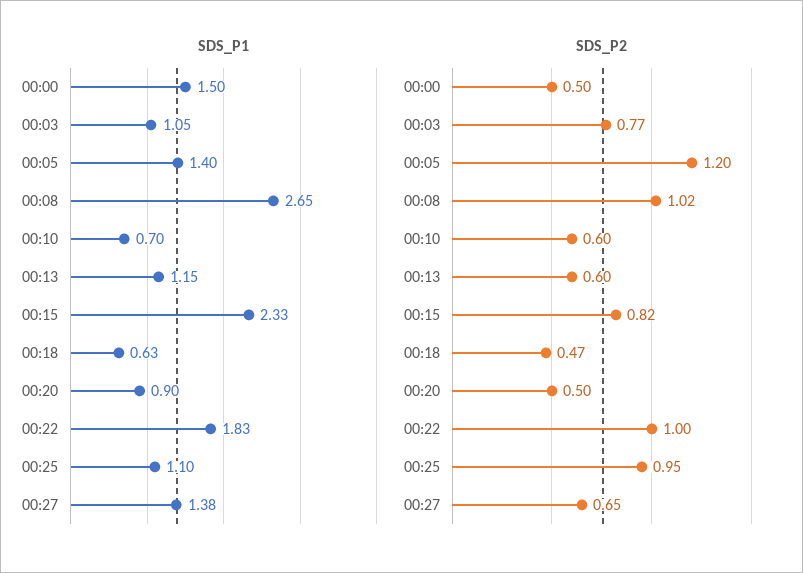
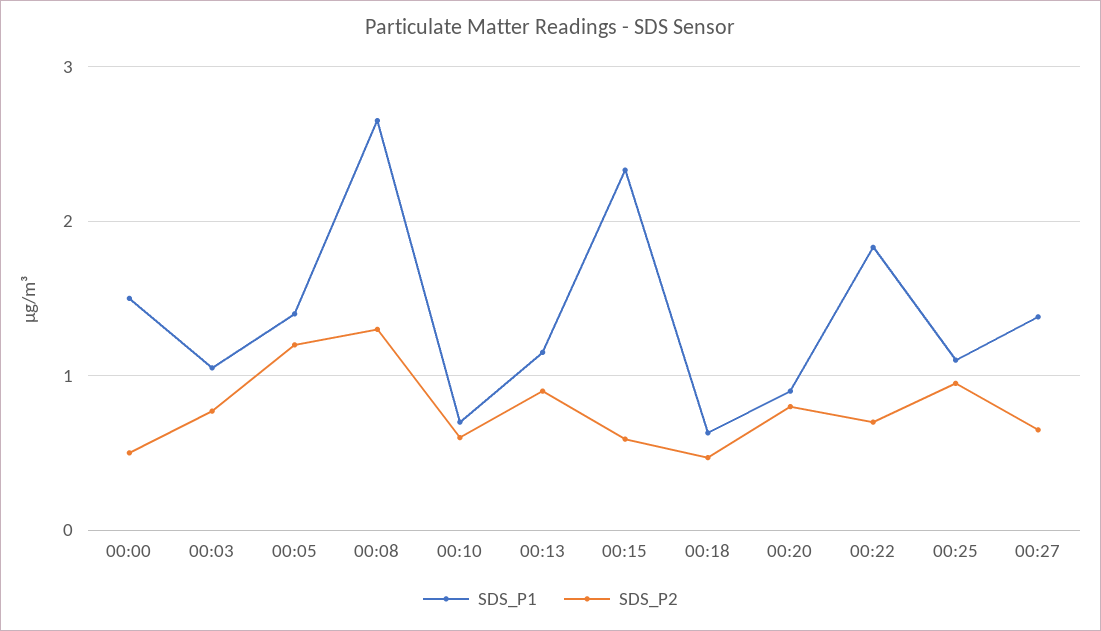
SDS_P2, 00:08: 1.02 -> 1.3
SDS_P2, 00:13: 0.6 -> 0.9
SDS_P2, 00:15: 0.82 -> 0.6
SDS_P2, 00:20: 0.5 -> 0.8
SDS_P2, 00:22: 1 -> 0.7

